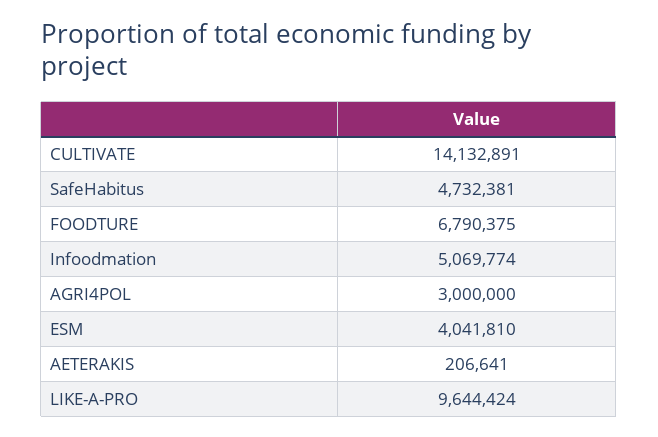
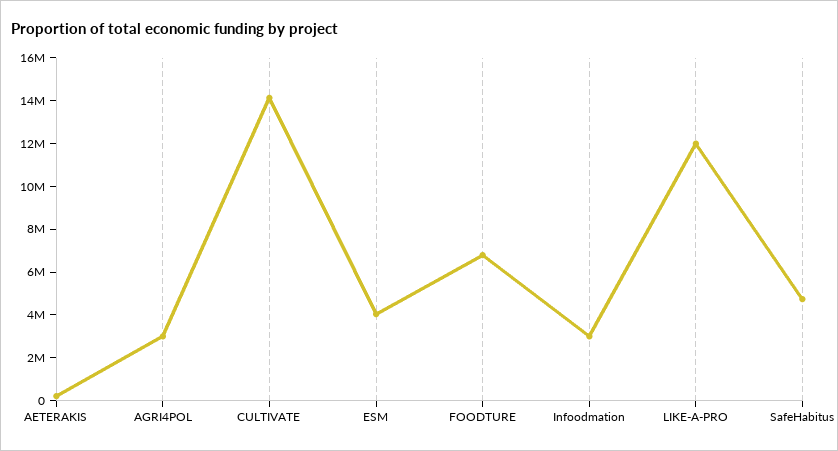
Infoodmation: 5069774 -> 3000000
LIKE-A-PRO: 9644424 -> 12000000

